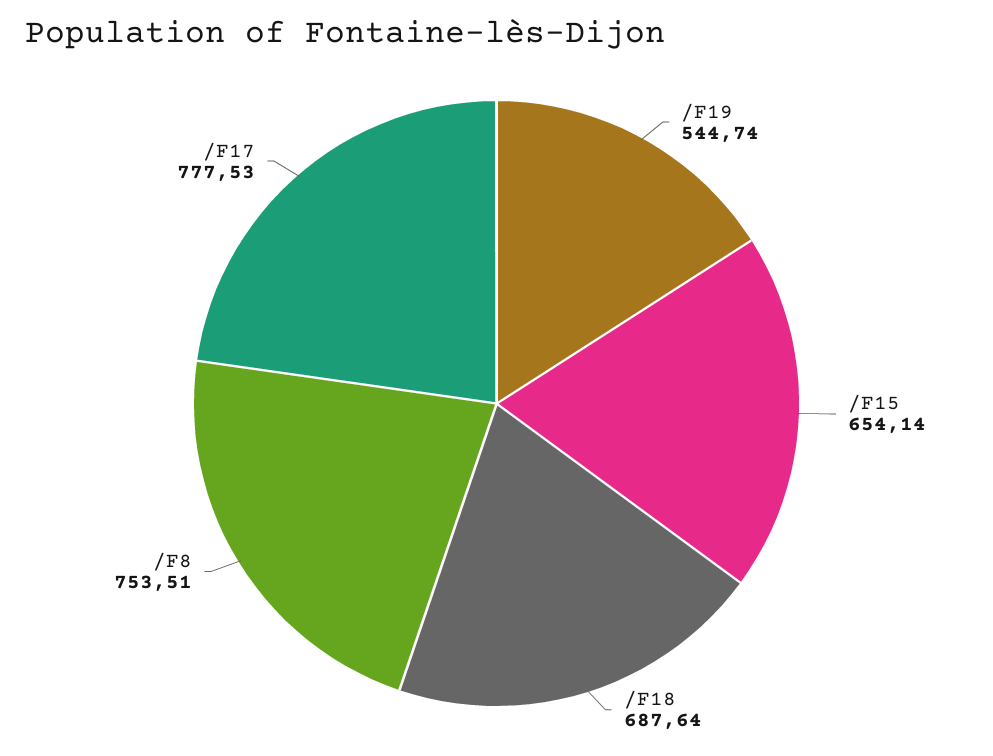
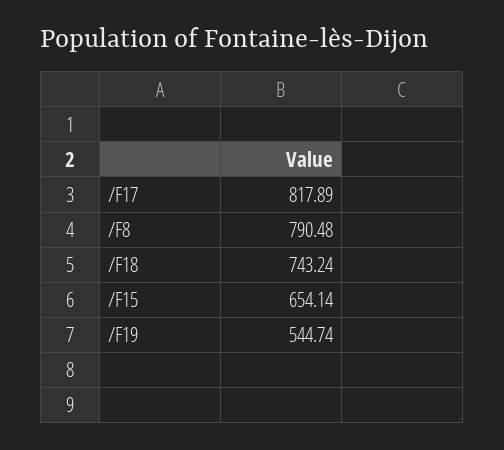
/F18: 687.64 -> 743.24
/F8: 753.51 -> 790.48
/F17: 777.53 -> 817.89

